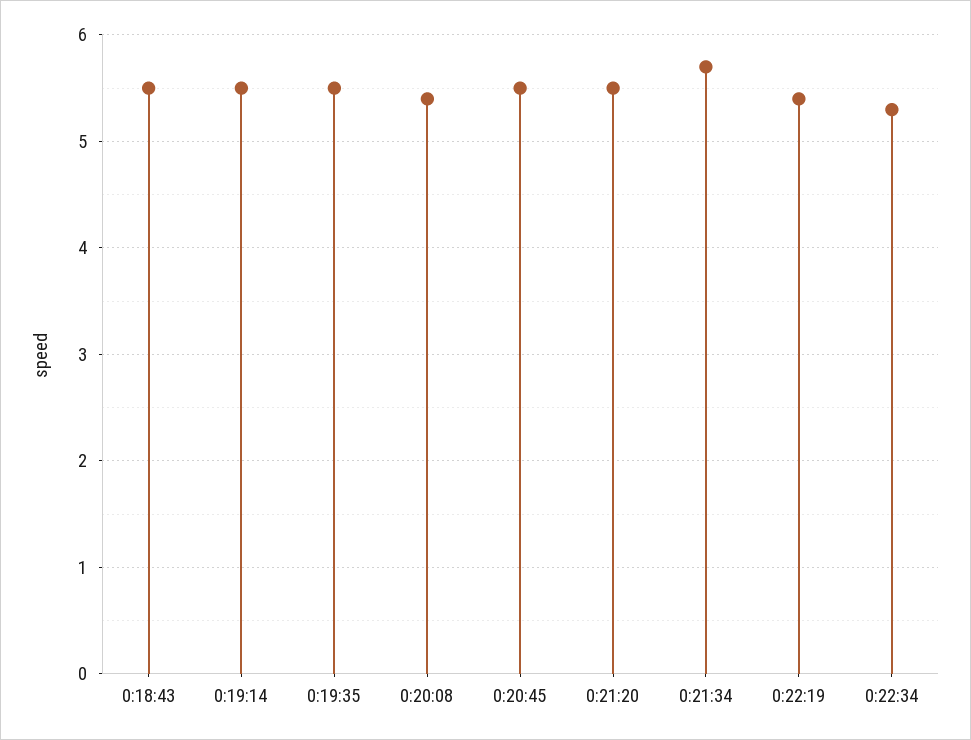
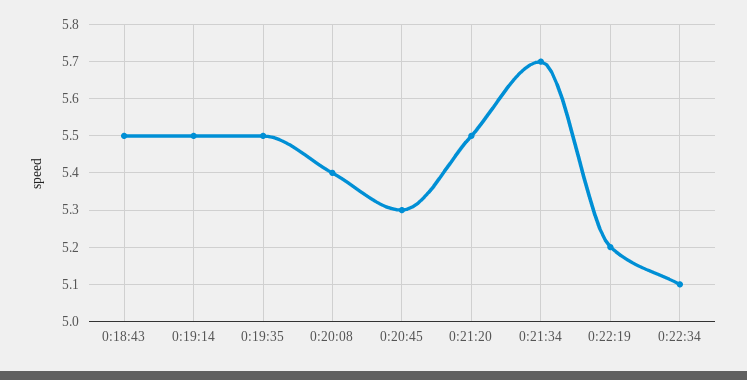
0:20:45: 5.5 -> 5.3
0:22:19: 5.4 -> 5.2
0:22:34: 5.3 -> 5.1

